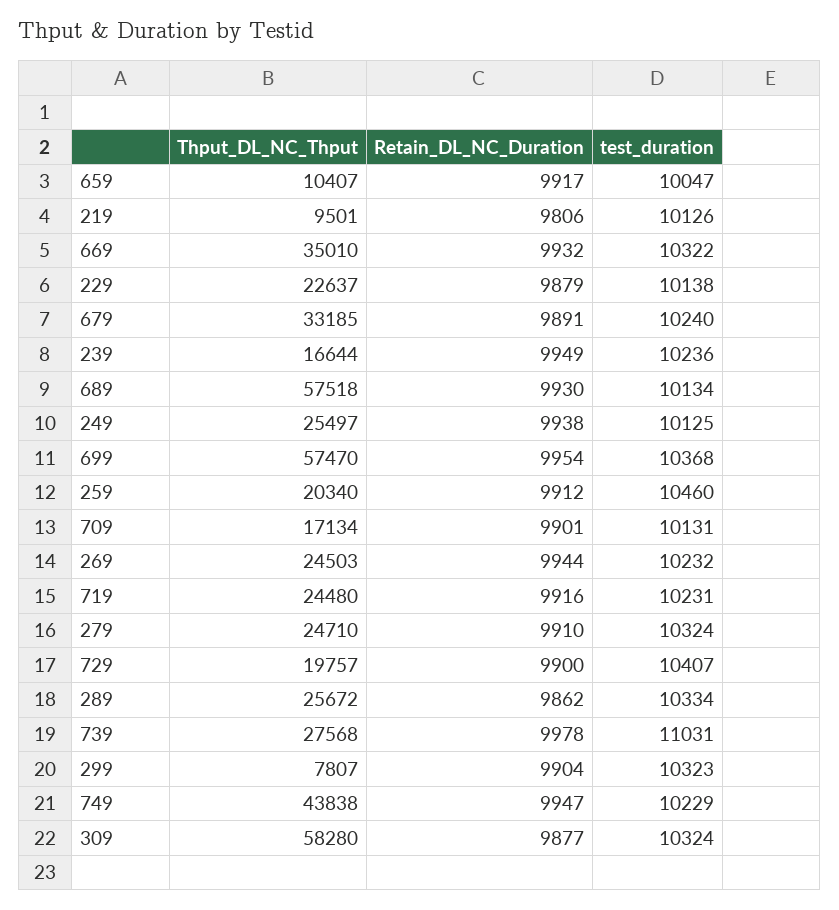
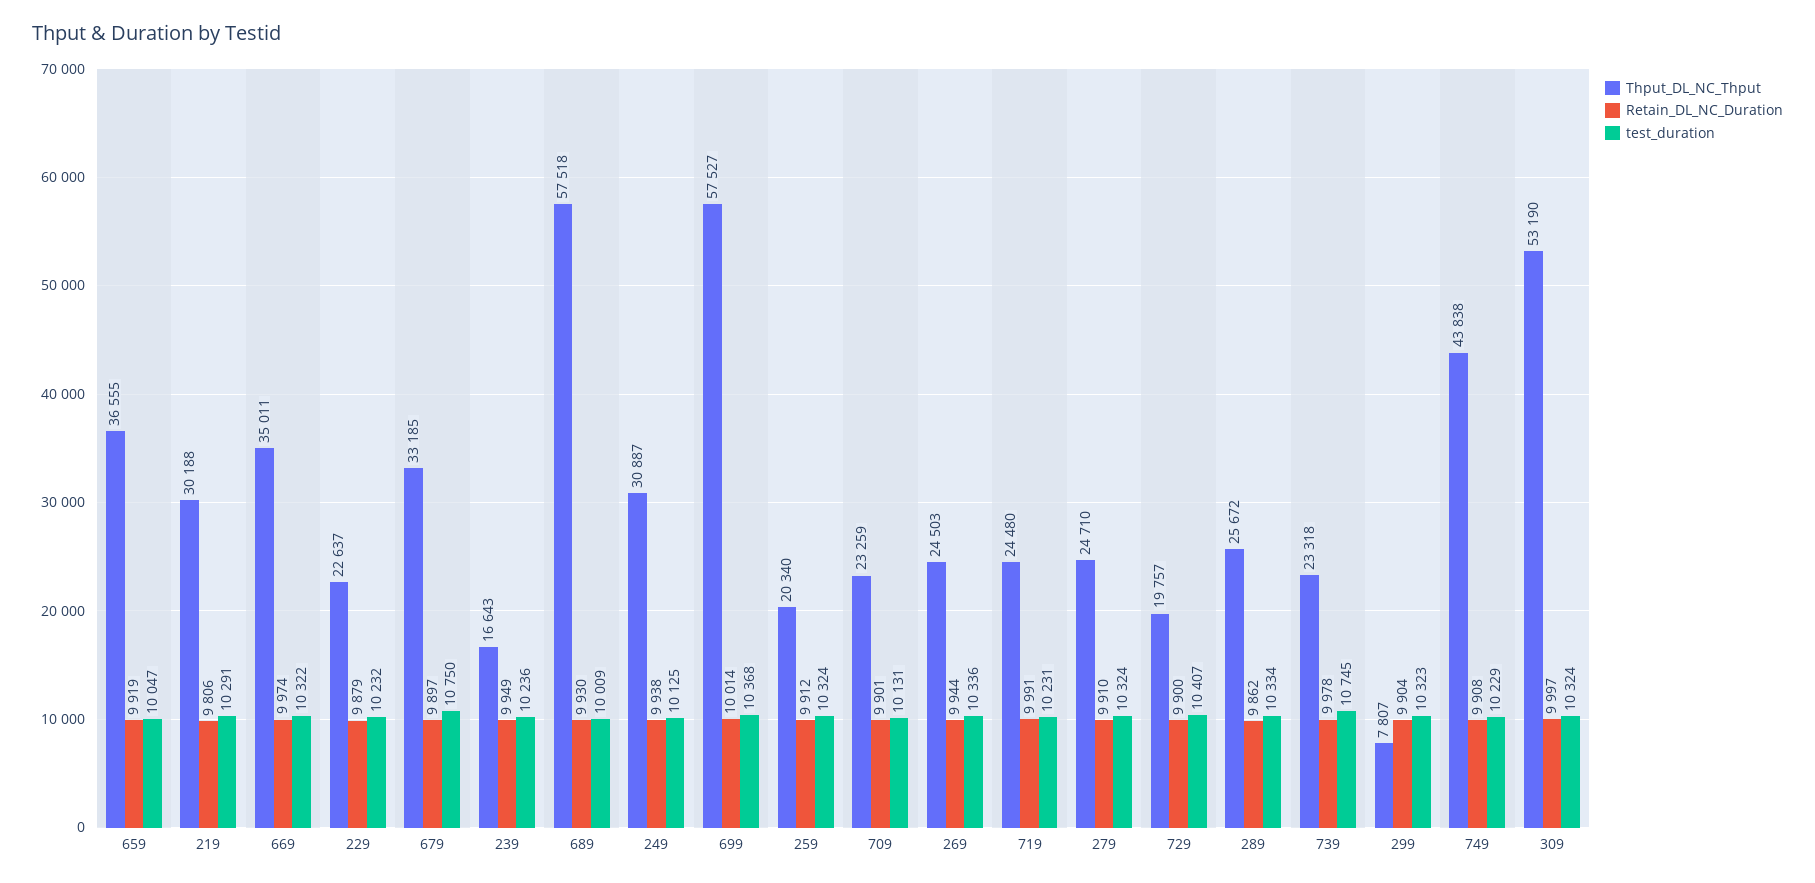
Thput_DL_NC_Thput, 659: 10407 -> 36555
Retain_DL_NC_Duration, 659: 9917 -> 9919
Thput_DL_NC_Thput, 219: 9501 -> 30188
test_duration, 219: 10126 -> 10291
Thput_DL_NC_Thput, 669: 35010 -> 35011
Retain_DL_NC_Duration, 669: 9932 -> 9974
test_duration, 229: 10138 -> 10232
Retain_DL_NC_Duration, 679: 9891 -> 9897
test_duration, 679: 10240 -> 10750
Thput_DL_NC_Thput, 239: 16644 -> 16643
test_duration, 689: 10134 -> 10009
Thput_DL_NC_Thput, 249: 25497 -> 30887
Thput_DL_NC_Thput, 699: 57470 -> 57527
Retain_DL_NC_Duration, 699: 9954 -> 10014
test_duration, 259: 10460 -> 10324
Thput_DL_NC_Thput, 709: 17134 -> 23259
test_duration, 269: 10232 -> 10336
Retain_DL_NC_Duration, 719: 9916 -> 9991
Thput_DL_NC_Thput, 739: 27568 -> 23318
test_duration, 739: 11031 -> 10745
Retain_DL_NC_Duration, 749: 9947 -> 9908
Thput_DL_NC_Thput, 309: 58280 -> 53190
Retain_DL_NC_Duration, 309: 9877 -> 9997

